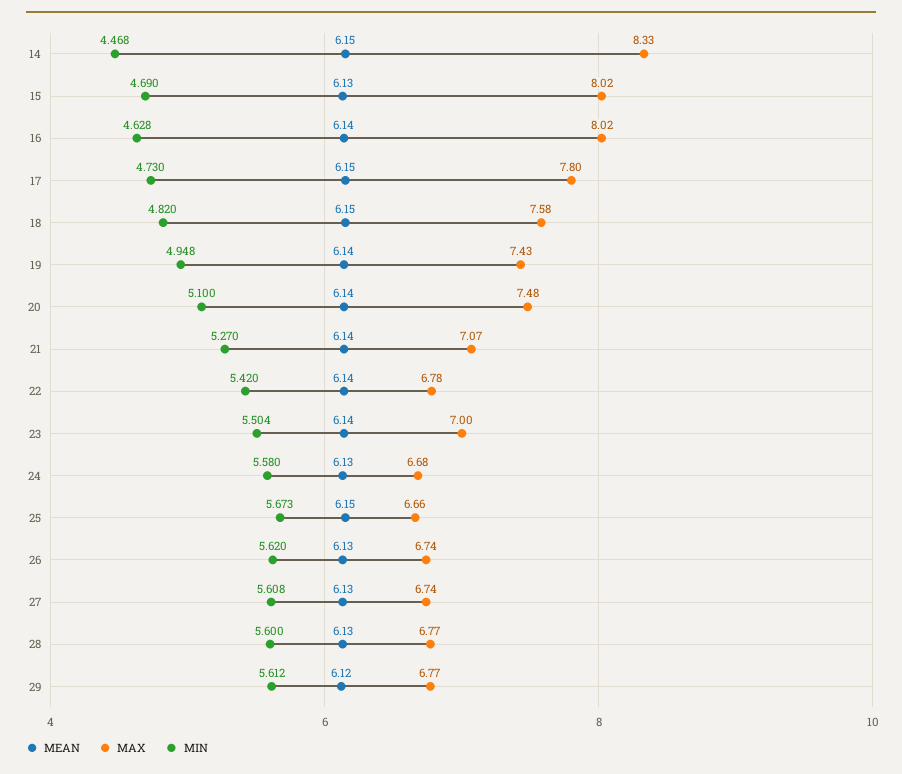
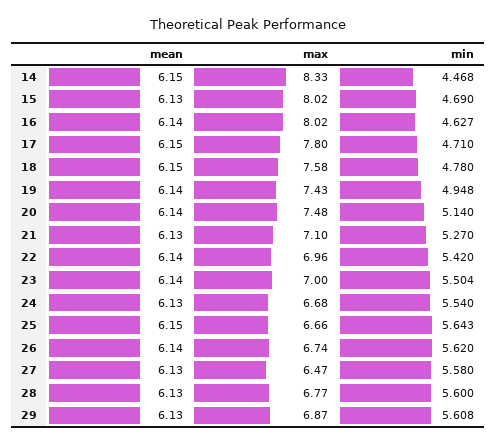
MIN, 16: 4.628 -> 4.627
MIN, 17: 4.73 -> 4.71
MIN, 18: 4.82 -> 4.78
MIN, 20: 5.1 -> 5.14
MEAN, 21: 6.14 -> 6.13
MAX, 21: 7.07 -> 7.1
MAX, 22: 6.78 -> 6.96
MIN, 24: 5.58 -> 5.54
MIN, 25: 5.673 -> 5.643
MEAN, 26: 6.13 -> 6.14
MAX, 27: 6.74 -> 6.47
MIN, 27: 5.608 -> 5.58
MEAN, 29: 6.12 -> 6.13
MAX, 29: 6.77 -> 6.87
MIN, 29: 5.612 -> 5.608

